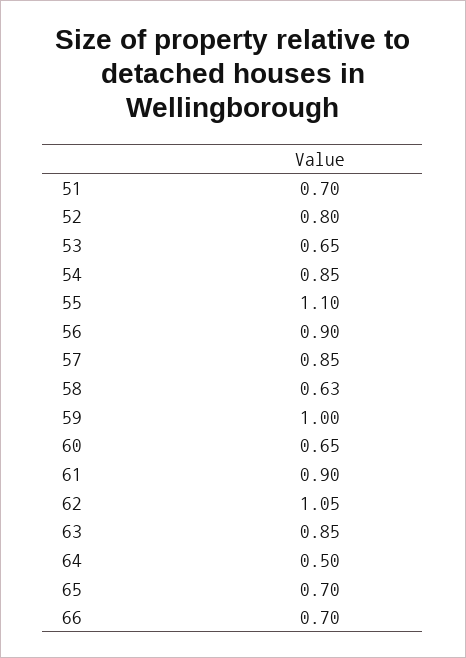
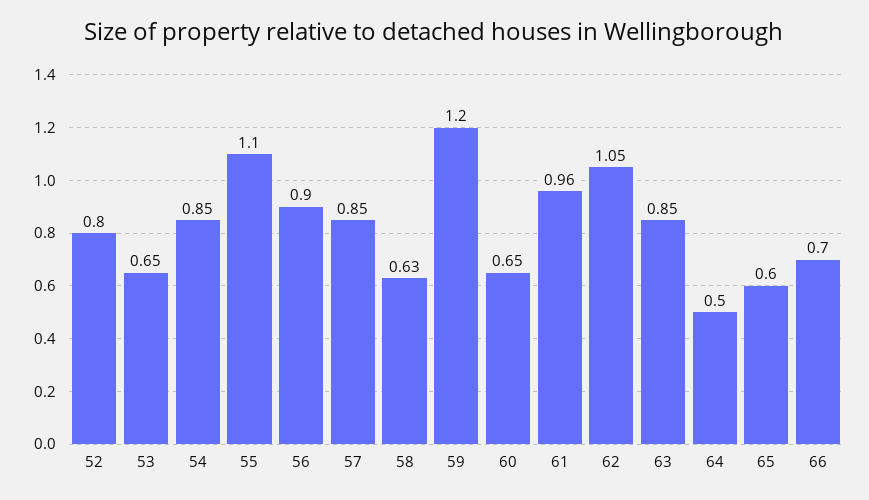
51: 0.7 -> none
59: 1 -> 1.2
61: 0.9 -> 0.96
65: 0.7 -> 0.6

